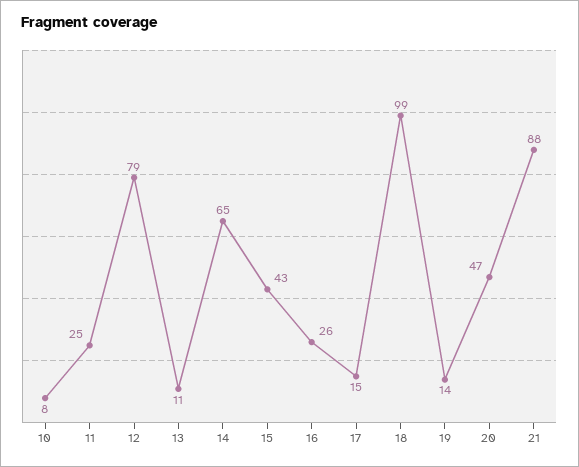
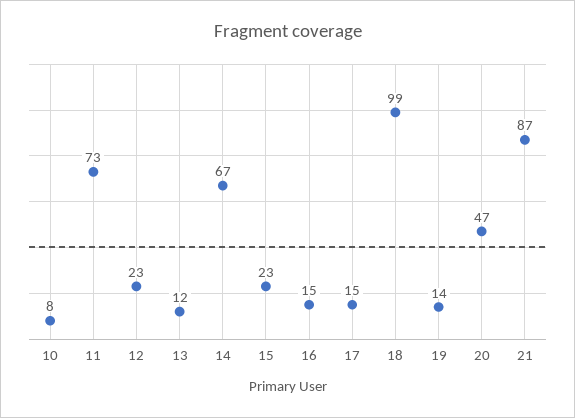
11: 25 -> 73
12: 79 -> 23
13: 11 -> 12
14: 65 -> 67
15: 43 -> 23
16: 26 -> 15
21: 88 -> 87

